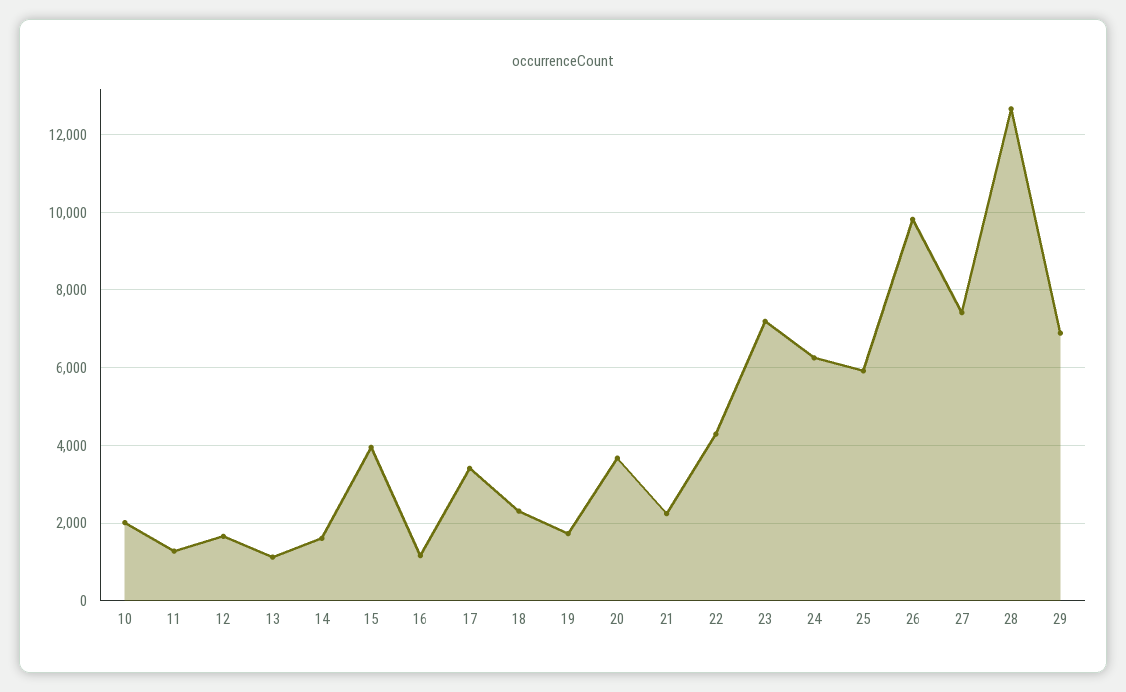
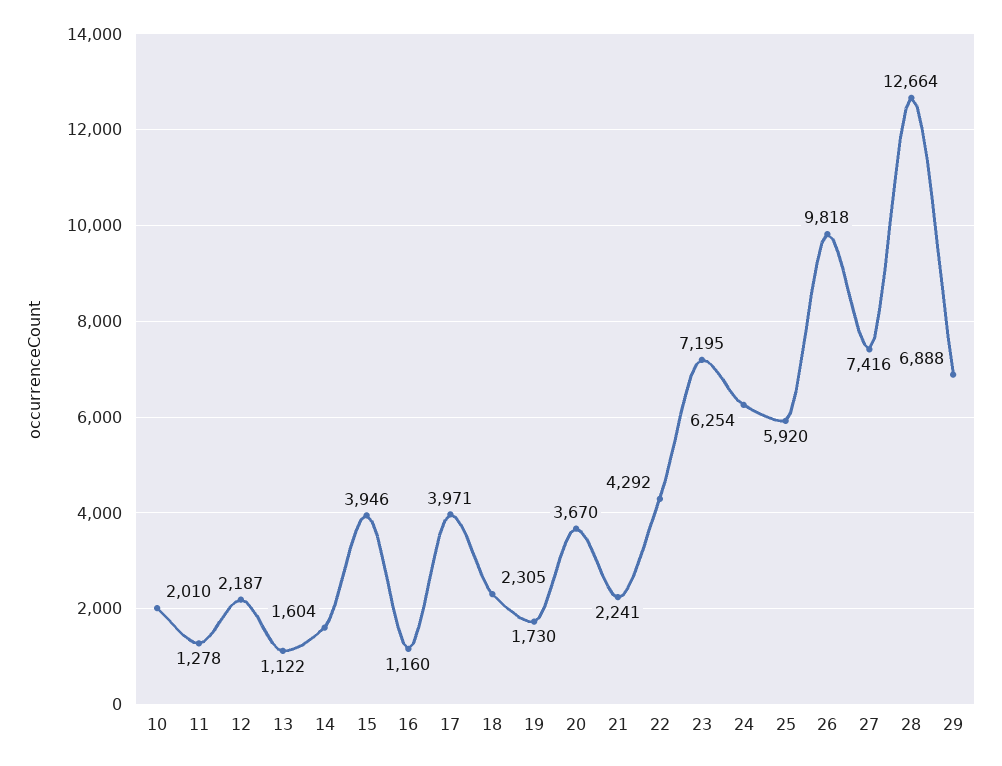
12: 1600 -> 2187
17: 3400 -> 3971

